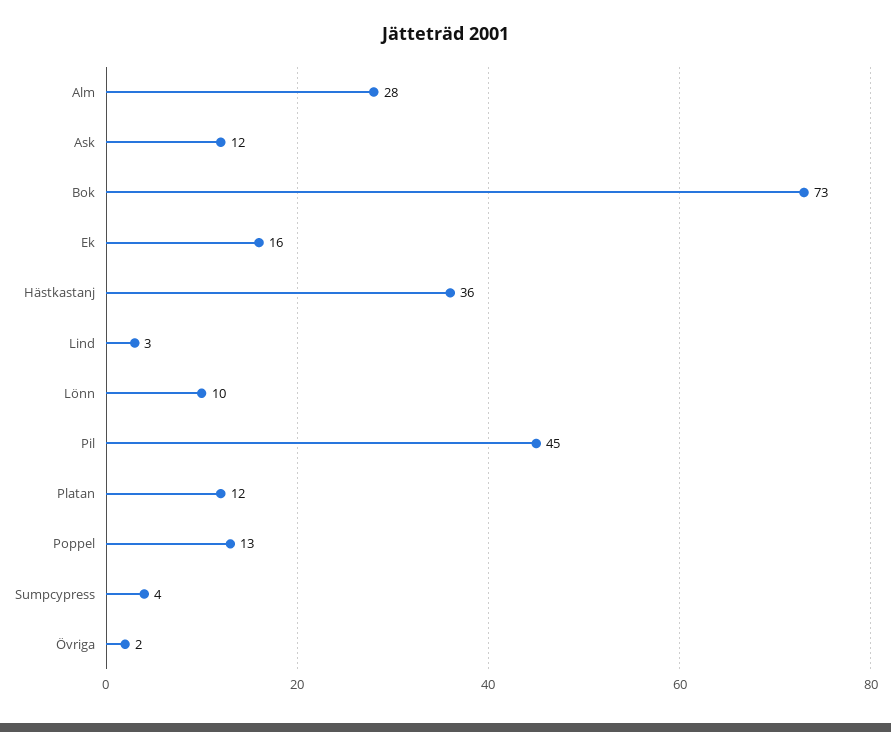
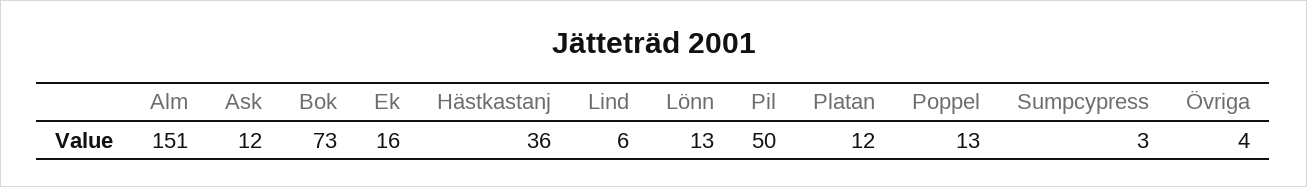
Alm: 28 -> 151
Lind: 3 -> 6
Lönn: 10 -> 13
Pil: 45 -> 50
Sumpcypress: 4 -> 3
Övriga: 2 -> 4

